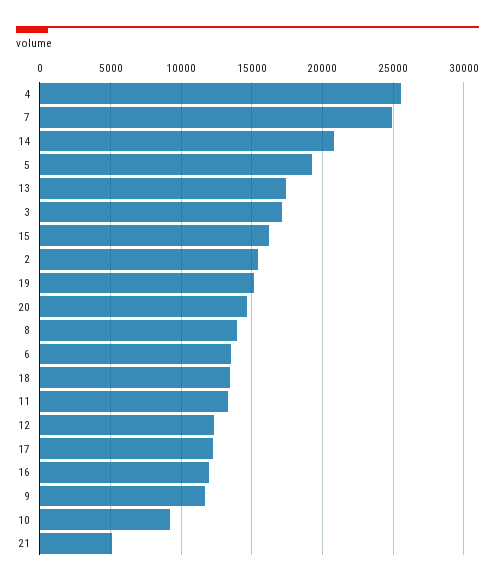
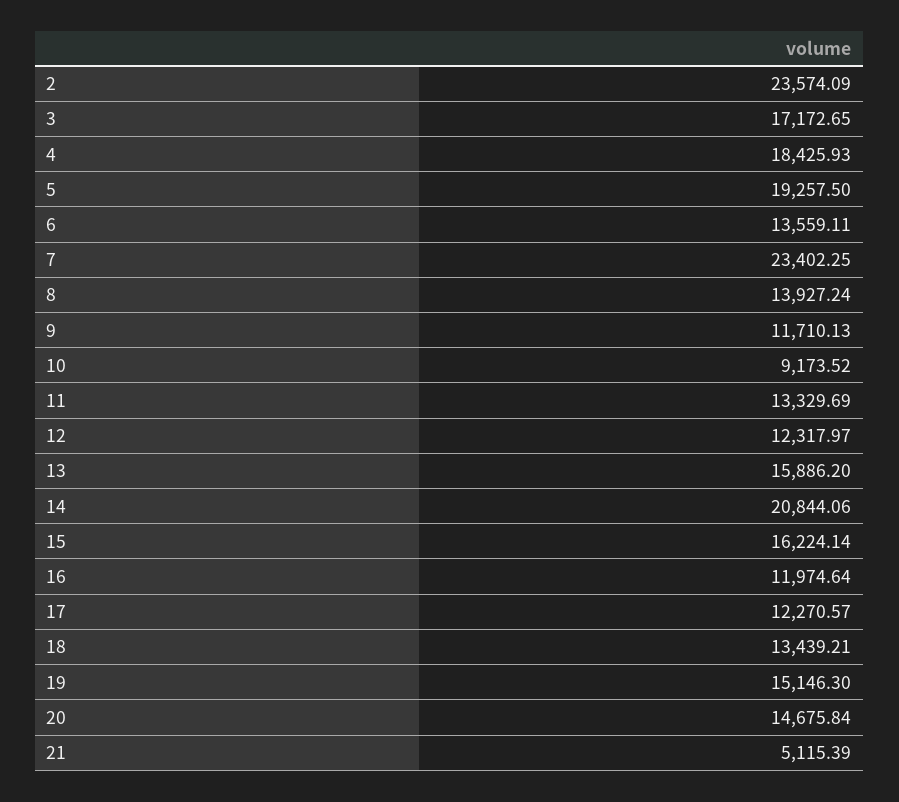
4: 25500 -> 18425.93
7: 25000 -> 23402.25
13: 17500 -> 15886.2
2: 15500 -> 23574.09

